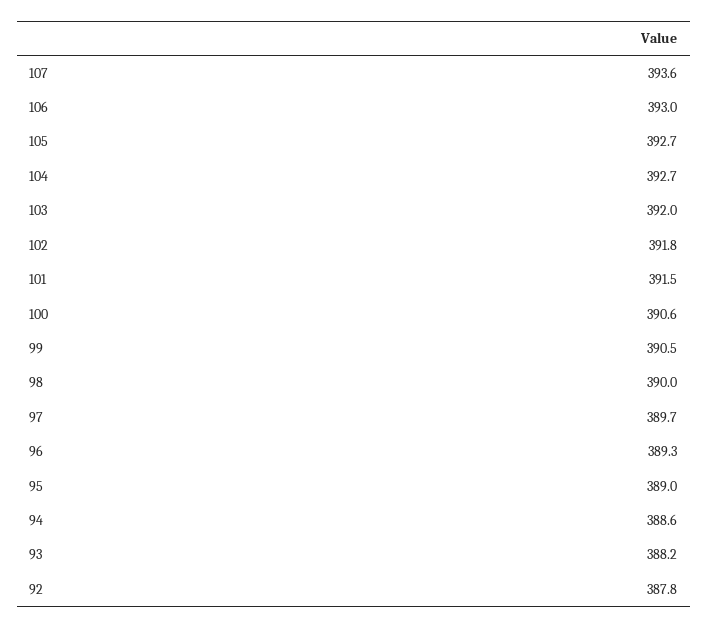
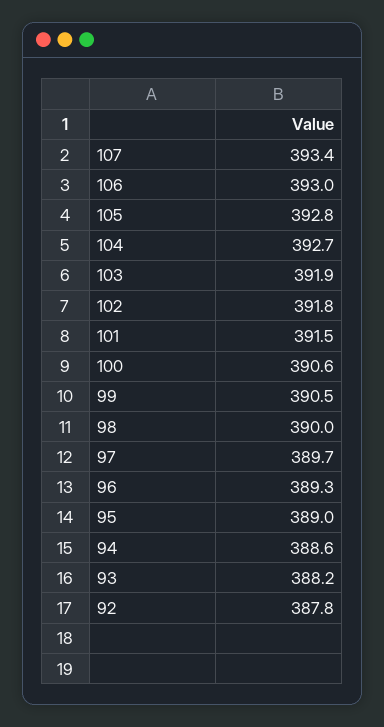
107: 393.6 -> 393.4
105: 392.7 -> 392.8
103: 392 -> 391.9

